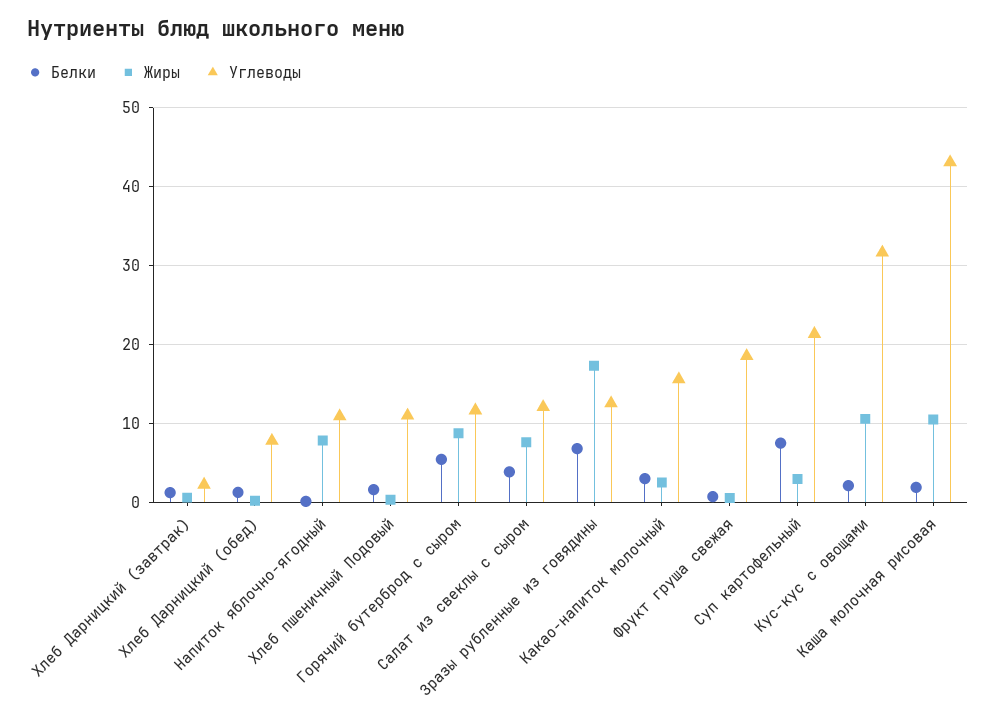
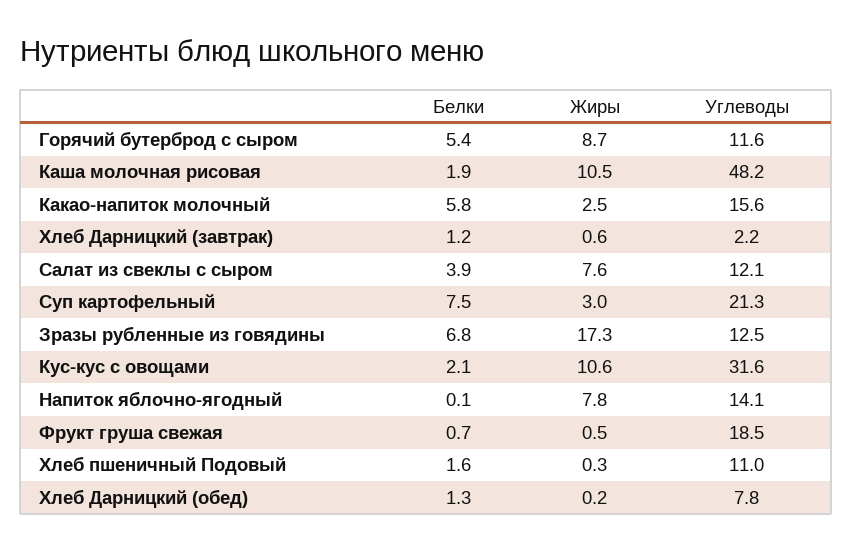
Углеводы, Напиток яблочно-ягодный: 11 -> 14.1
Белки, Какао-напиток молочный: 3 -> 5.8
Углеводы, Каша молочная рисовая: 43 -> 48.2

